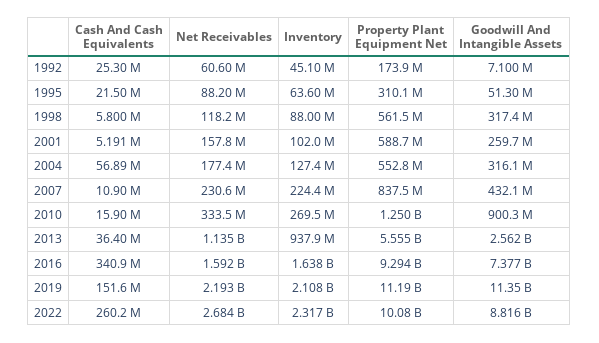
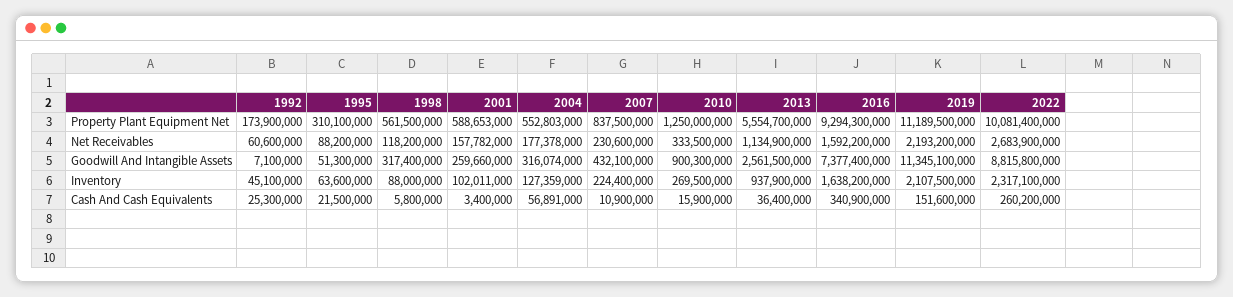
Cash And Cash Equivalents, 2001: 5191000 -> 3400000

